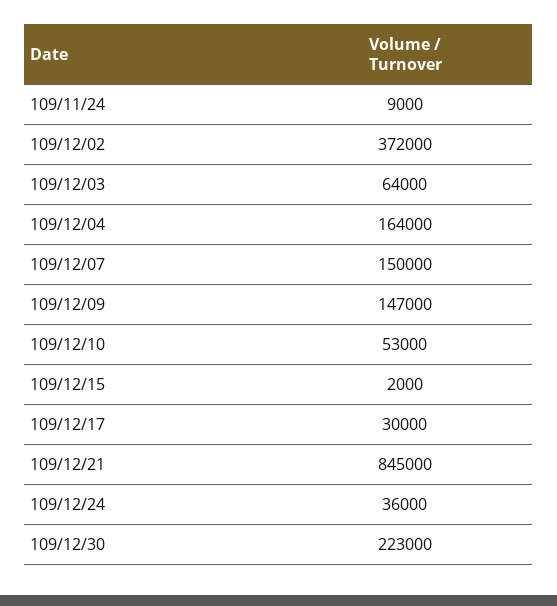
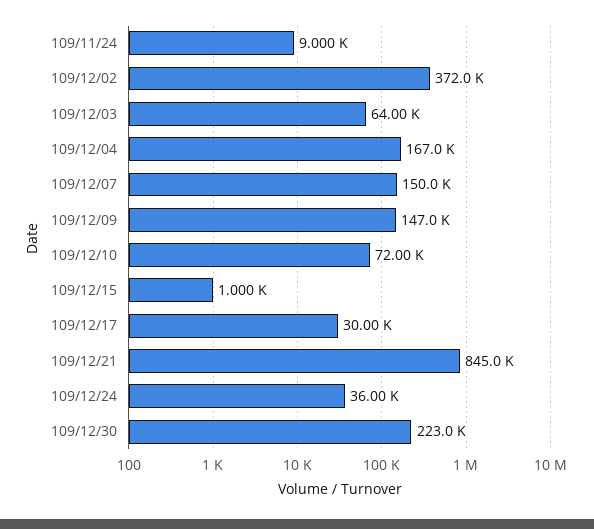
109/12/04: 164000 -> 167000
109/12/10: 53000 -> 72000
109/12/15: 2000 -> 1000

